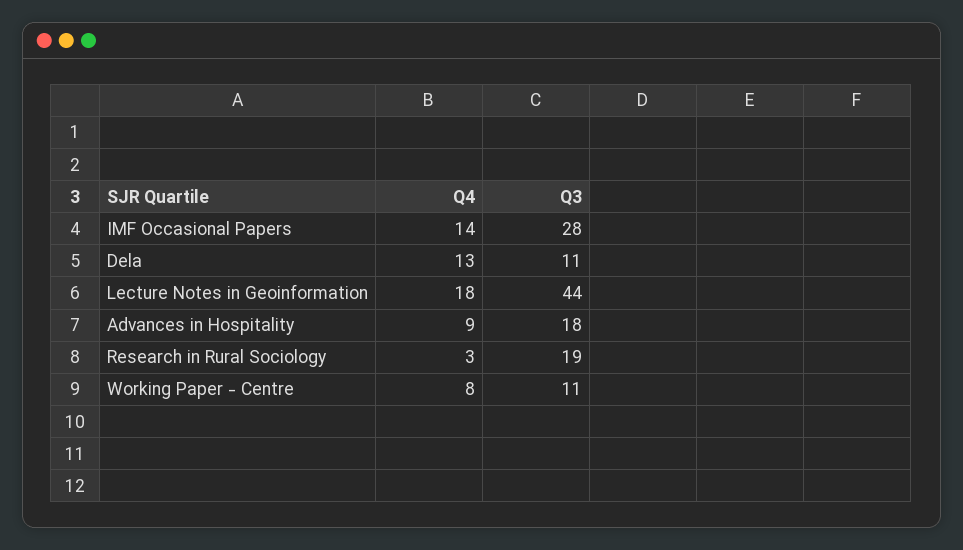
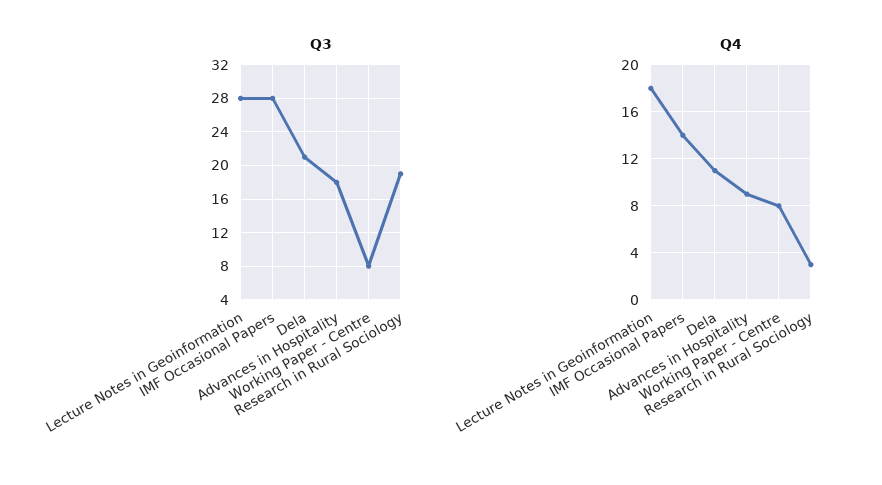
Q4, Dela: 13 -> 11
Q3, Dela: 11 -> 21
Q3, Lecture Notes in Geoinformation: 44 -> 28
Q3, Working Paper - Centre: 11 -> 8

